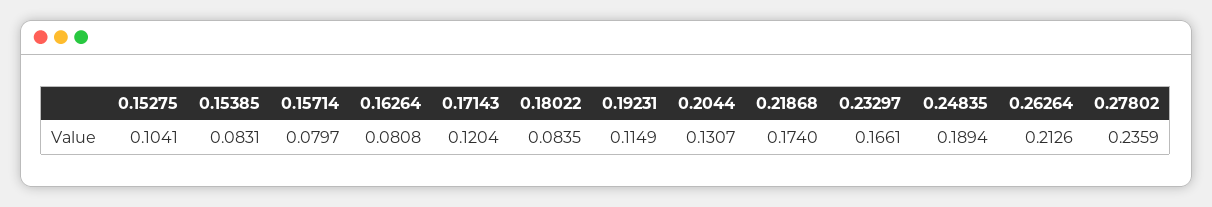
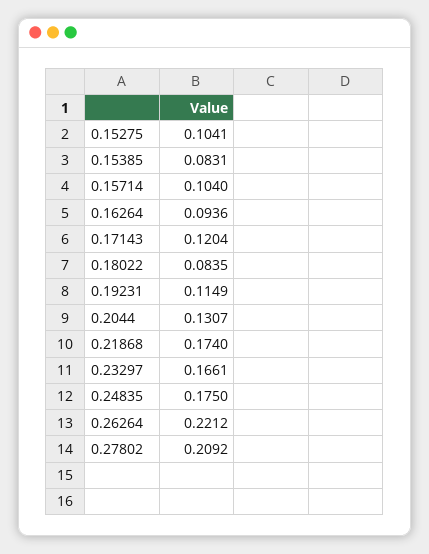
0.15714: 0.0797 -> 0.104
0.16264: 0.0808 -> 0.0936
0.24835: 0.1894 -> 0.175
0.26264: 0.2126 -> 0.2212
0.27802: 0.2359 -> 0.2092

